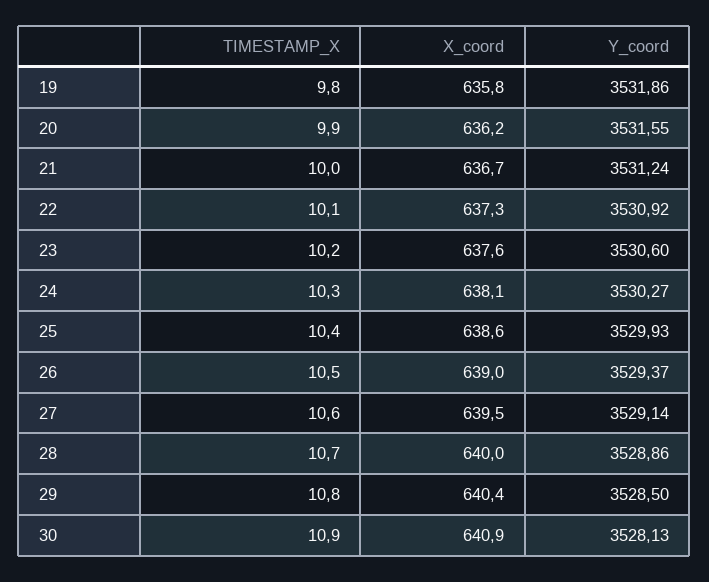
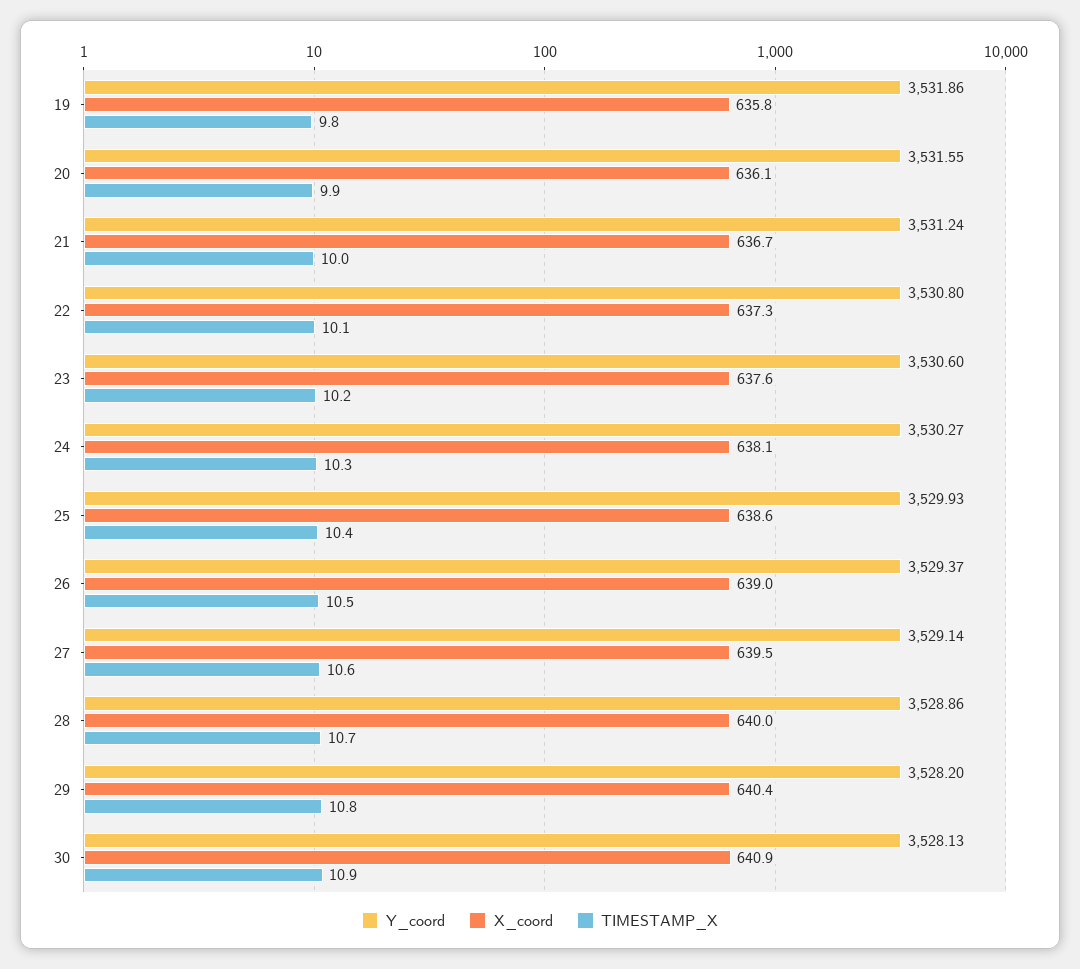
X_coord, 20: 636.2 -> 636.1
Y_coord, 22: 3530.92 -> 3530.8
Y_coord, 29: 3528.5 -> 3528.2

